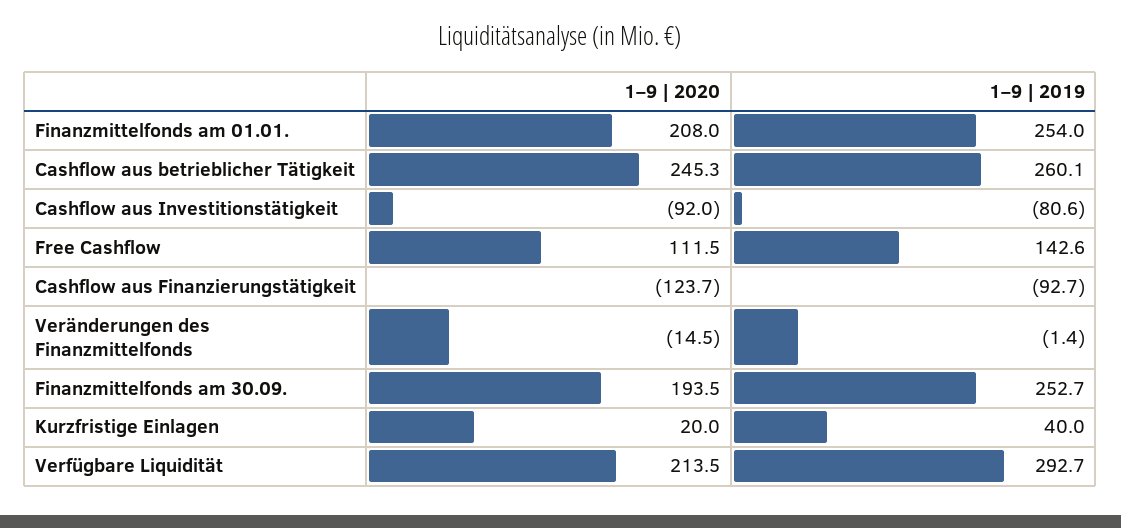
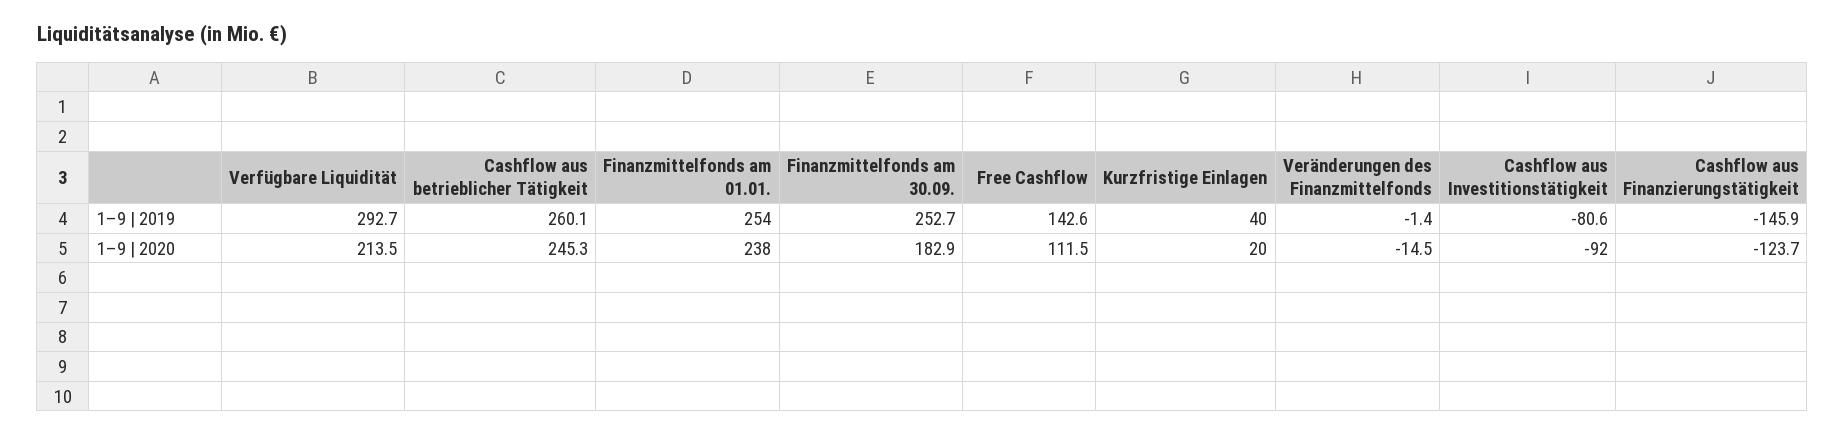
1–9 | 2020, Finanzmittelfonds am 01.01.: 208 -> 238
1–9 | 2019, Cashflow aus Finanzierungstätigkeit: -92.7 -> -145.9
1–9 | 2020, Finanzmittelfonds am 30.09.: 193.5 -> 182.9

